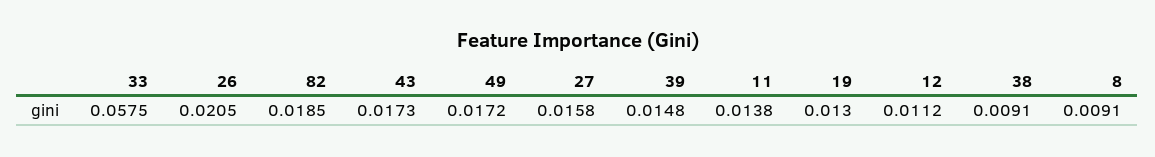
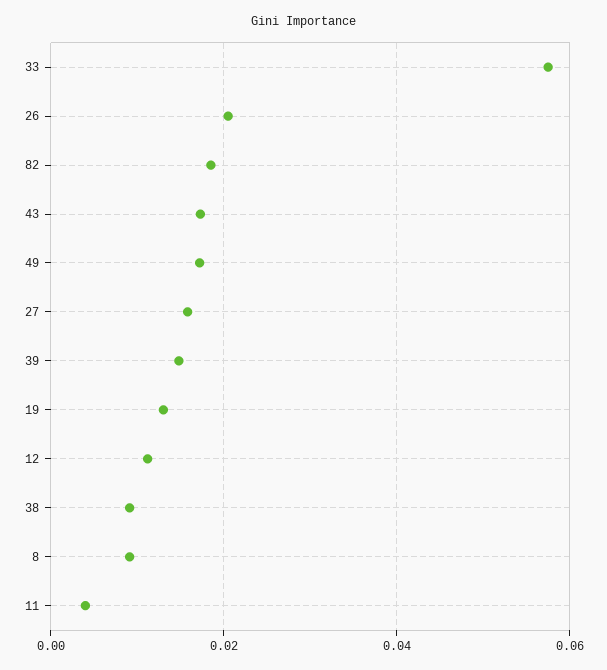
11: 0.0138 -> 0.004

